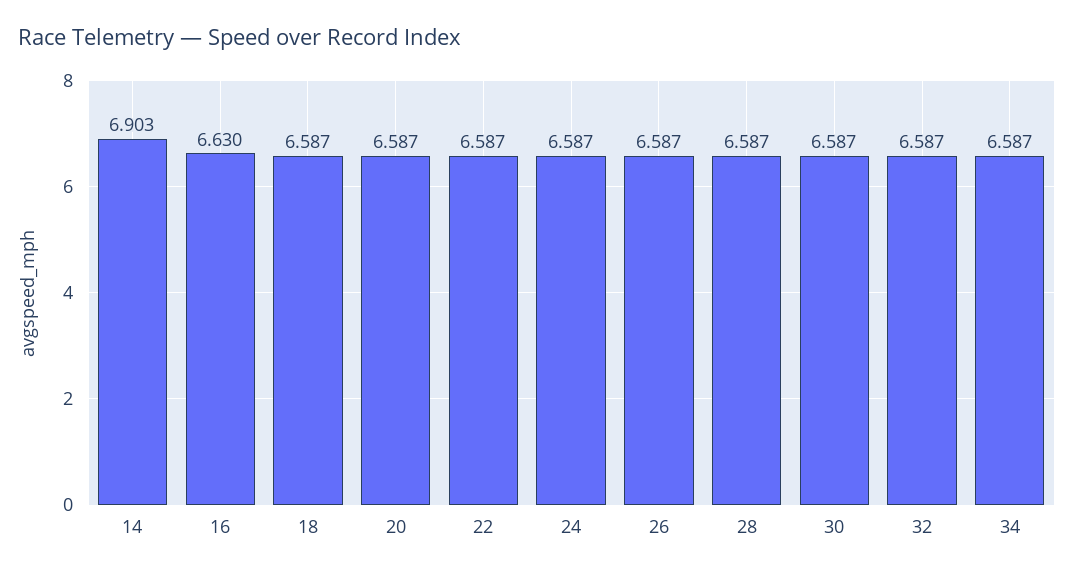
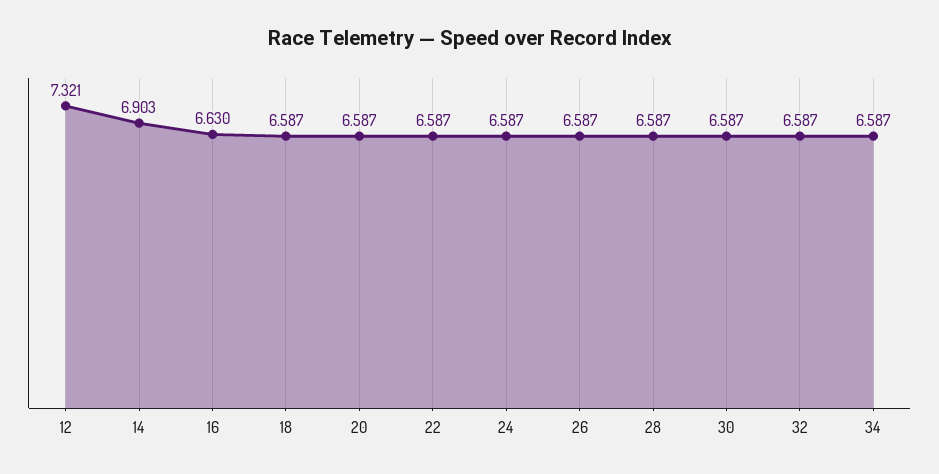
12: none -> 7.321

